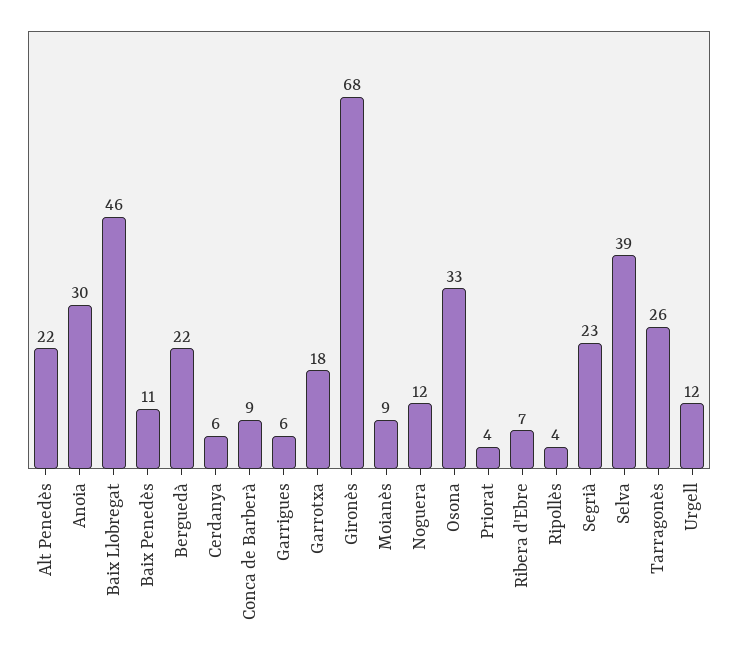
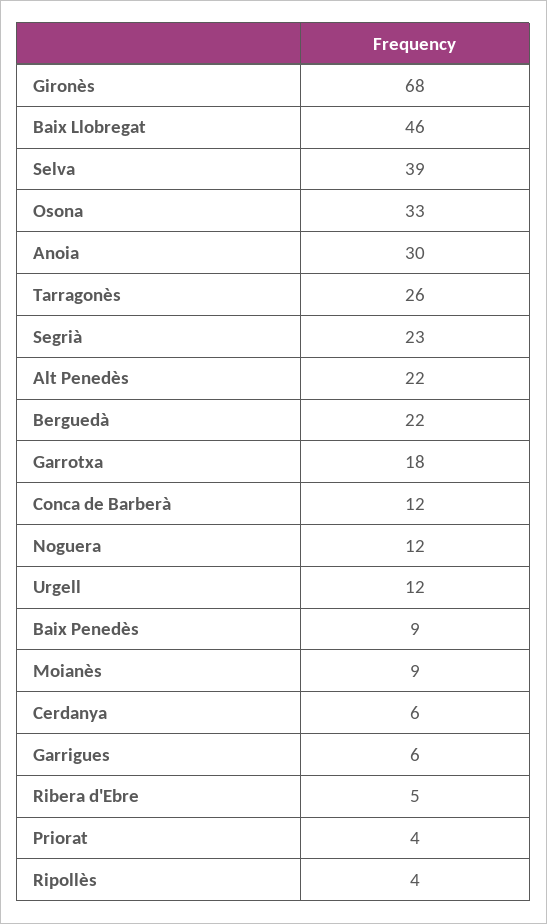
Baix Penedès: 11 -> 9
Conca de Barberà: 9 -> 12
Ribera d'Ebre: 7 -> 5

